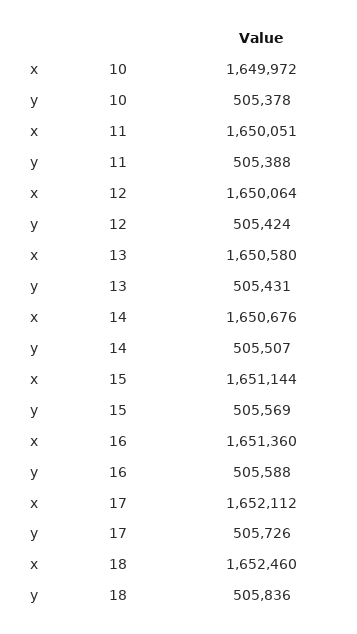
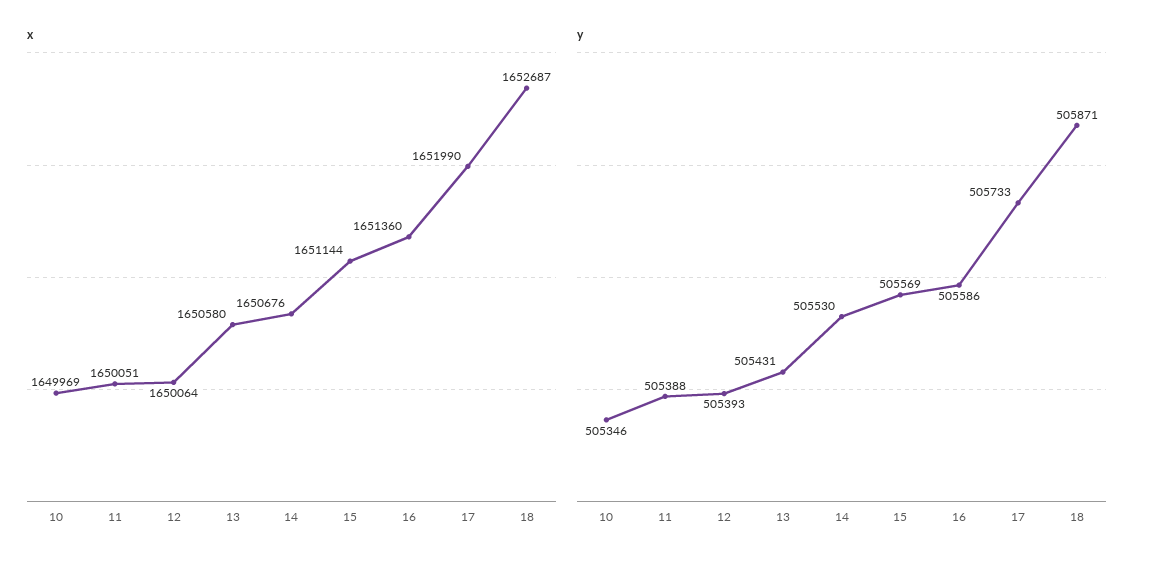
x, 10: 1649972 -> 1649969
y, 10: 505378 -> 505346
y, 12: 505424 -> 505393
y, 14: 505507 -> 505530
y, 16: 505588 -> 505586
x, 17: 1652112 -> 1651990
y, 17: 505726 -> 505733
x, 18: 1652460 -> 1652687
y, 18: 505836 -> 505871

